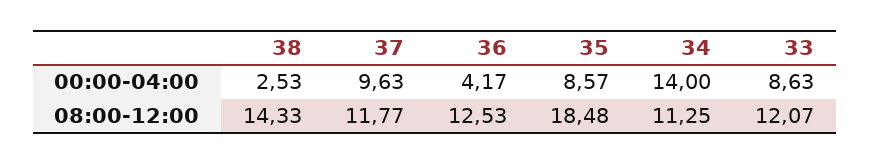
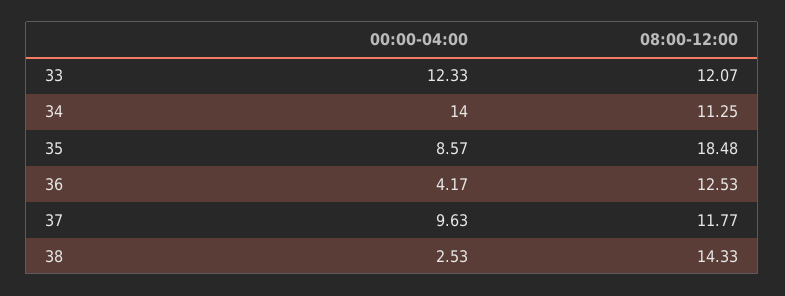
33, 00:00-04:00: 8.63 -> 12.33

